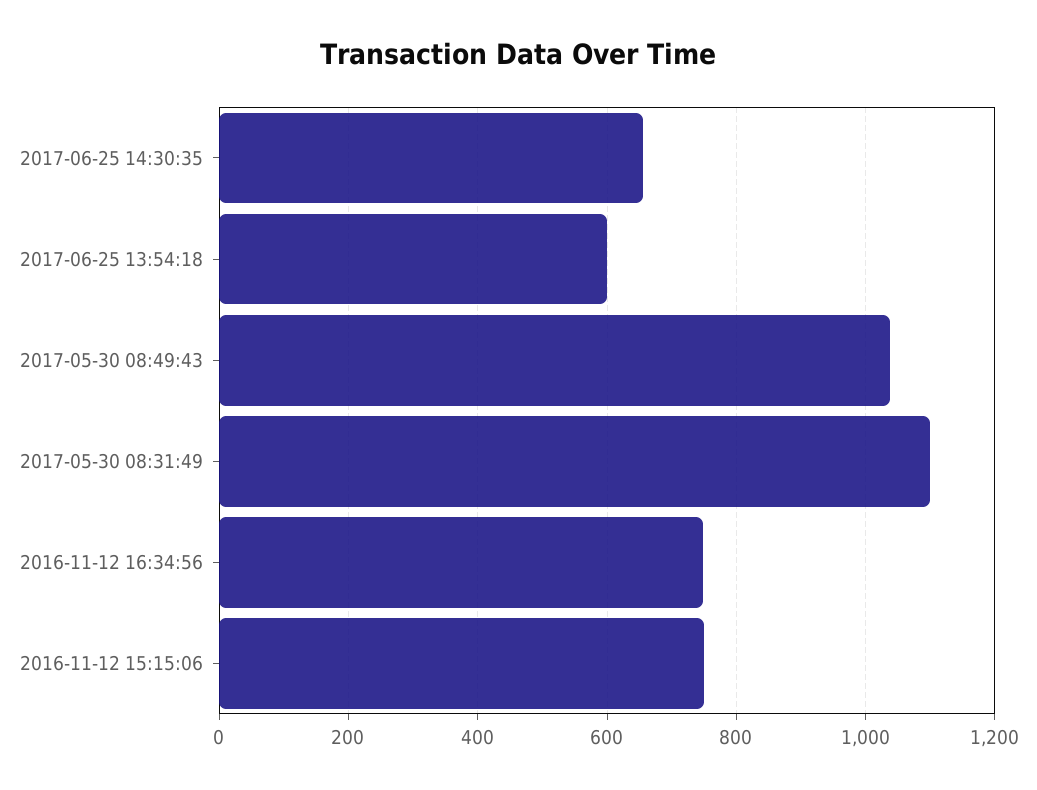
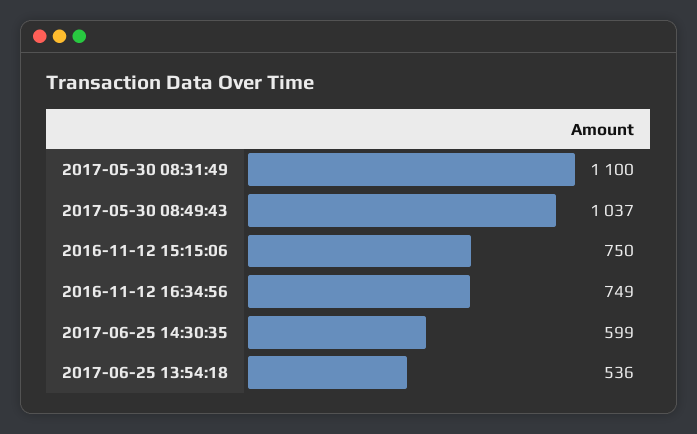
2017-06-25 14:30:35: 660 -> 599
2017-06-25 13:54:18: 600 -> 536

